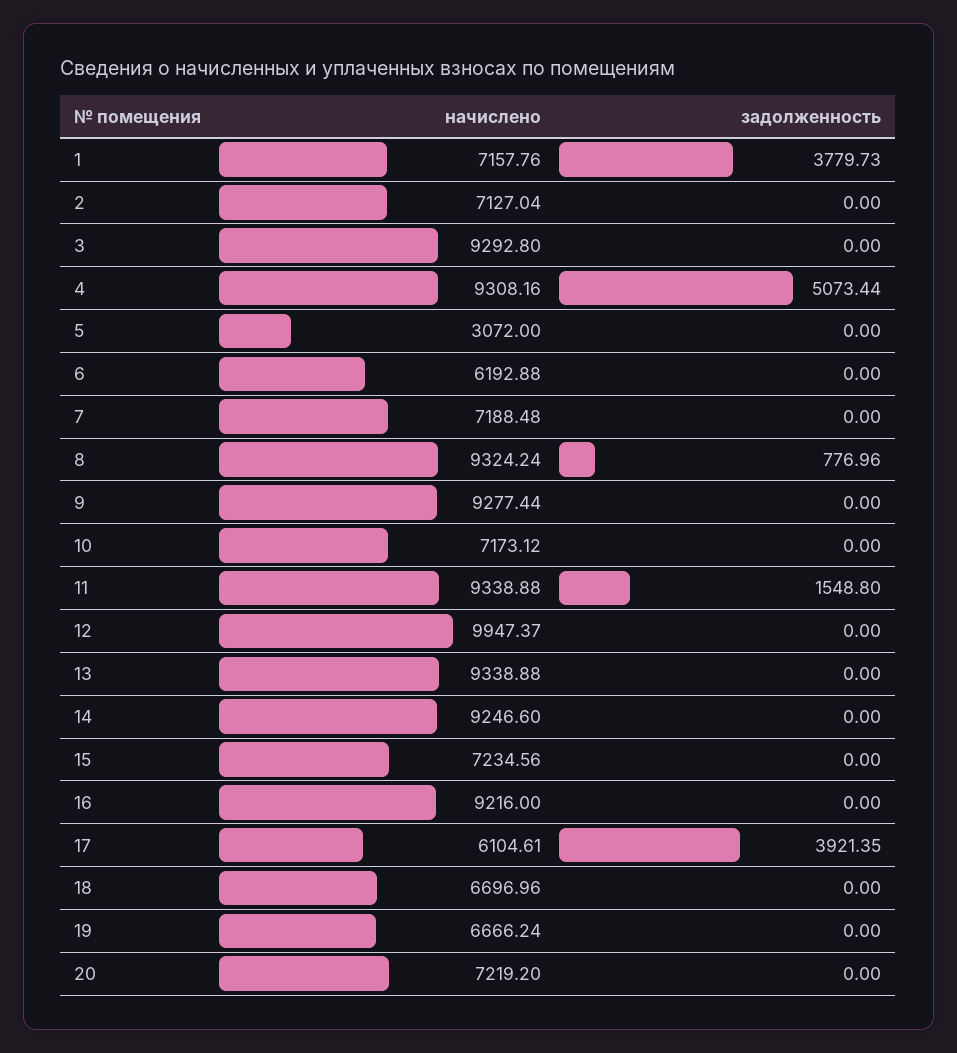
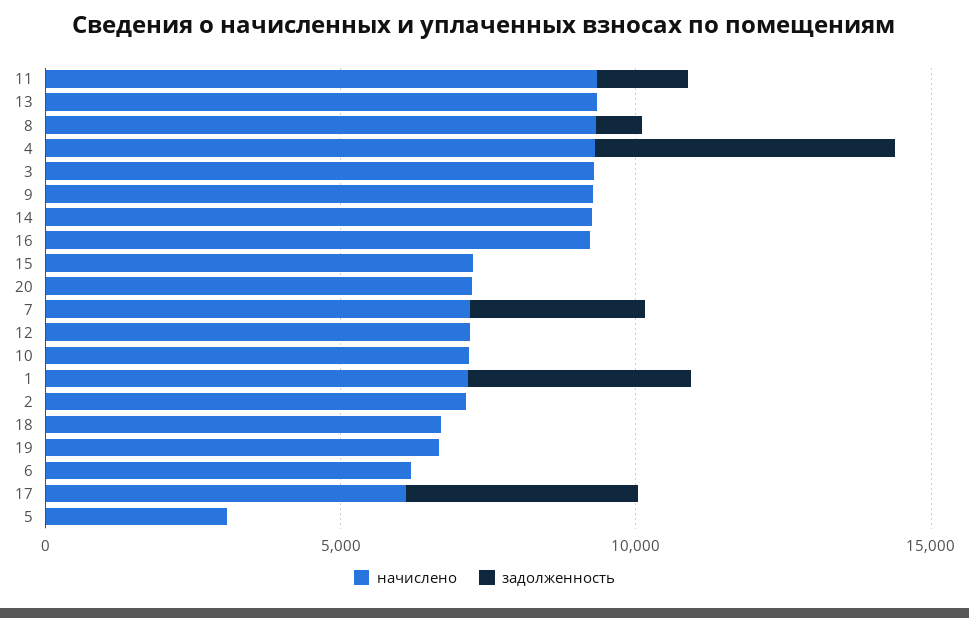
задолженность, 7: 0 -> 3000
начислено, 12: 9947.37 -> 7000

